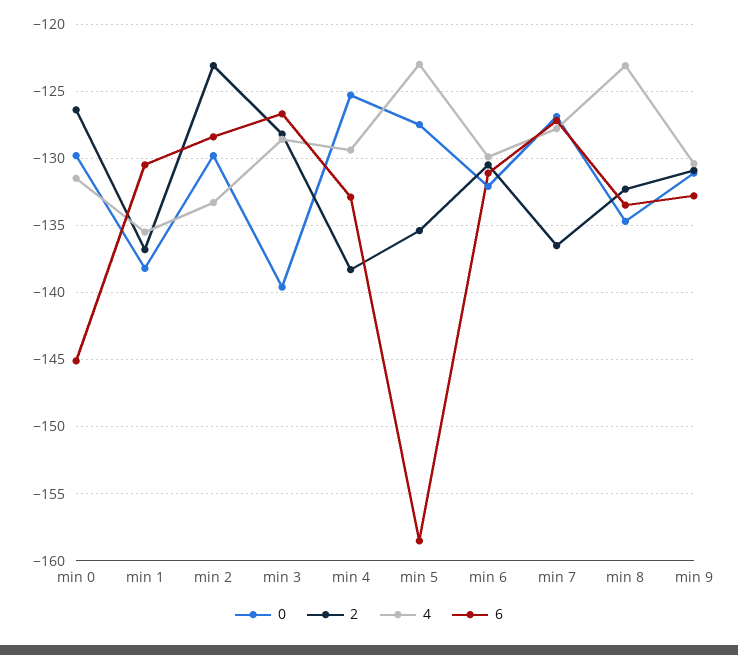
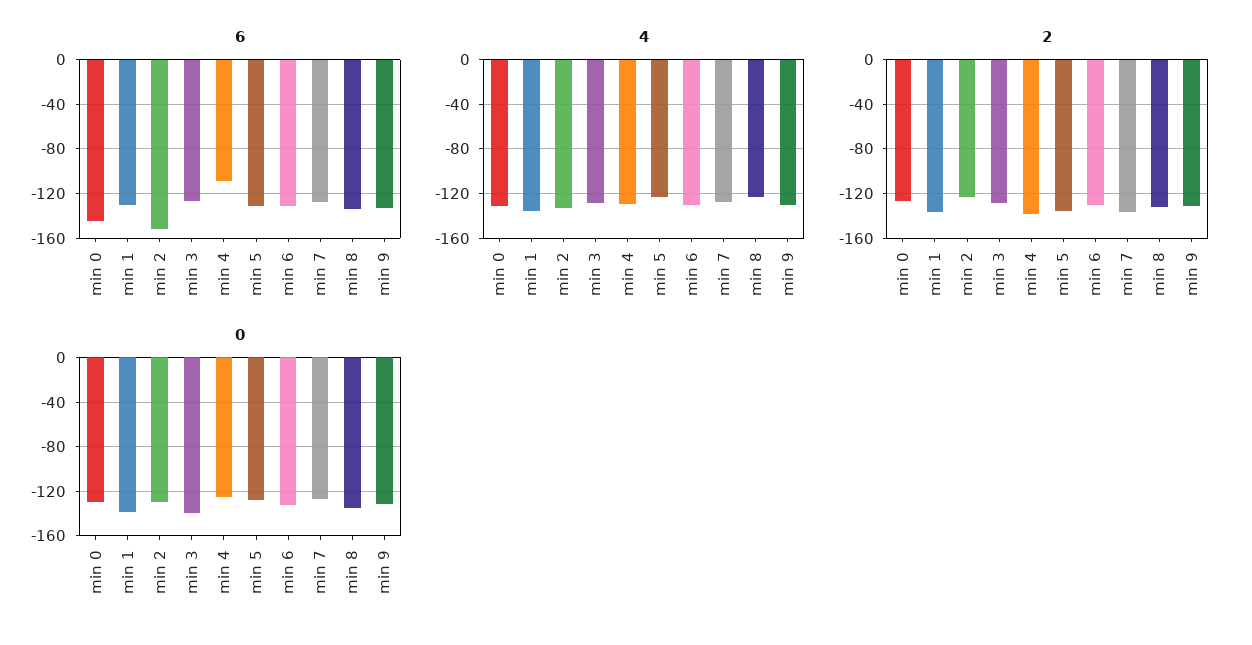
6, min 2: -128.5 -> -150
6, min 4: -133 -> -110
6, min 5: -158.5 -> -130

